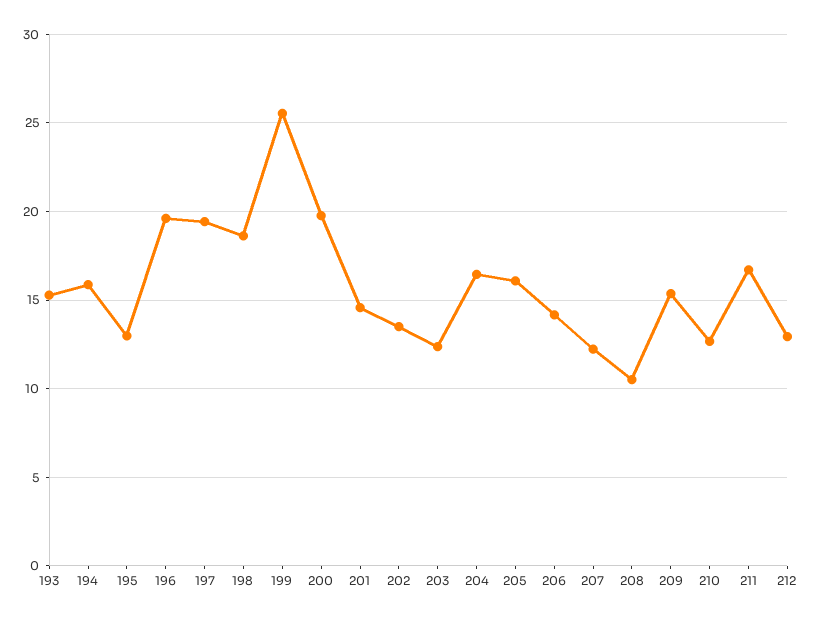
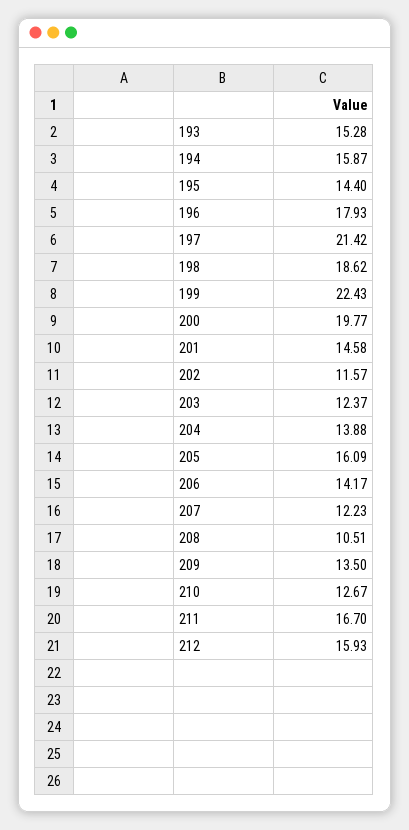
195: 13 -> 14.4
196: 19.5 -> 17.93
197: 19.5 -> 21.42
199: 25.5 -> 22.43
202: 13.5 -> 11.57
204: 16.5 -> 13.88
209: 15.5 -> 13.5
212: 13 -> 15.93

